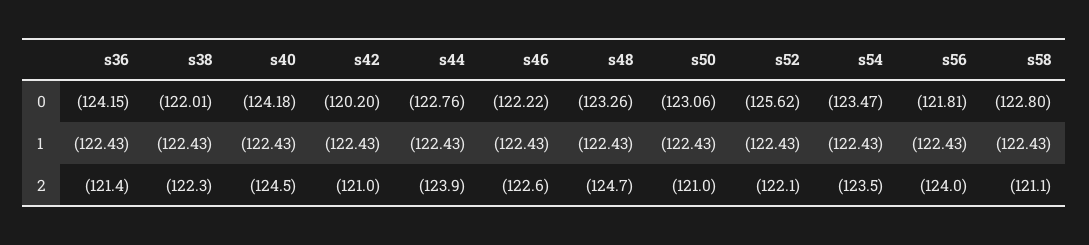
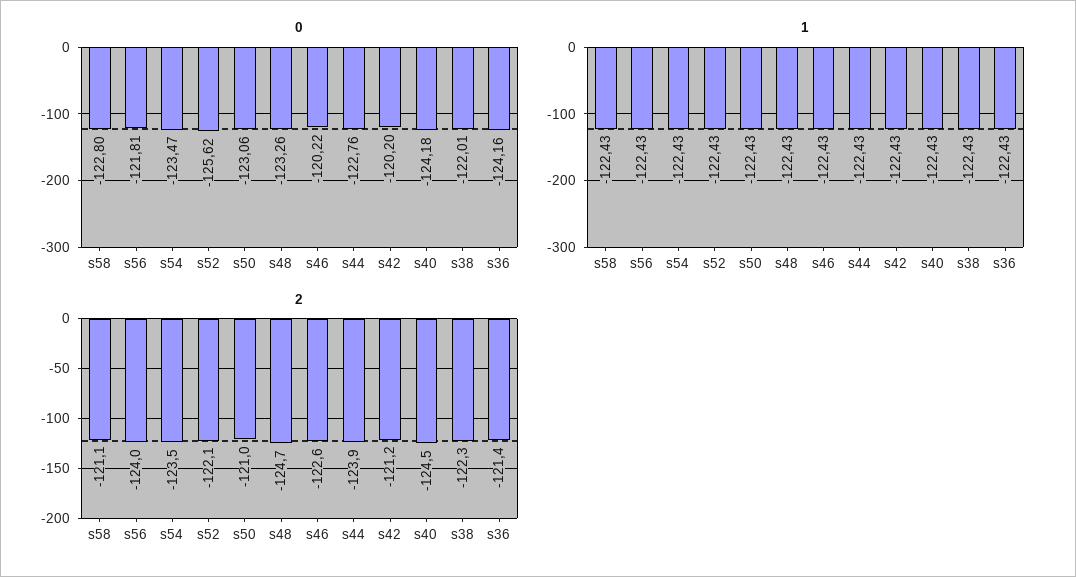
0, s36: -124.15 -> -124.16
0, s46: -122.22 -> -120.22
2, s42: -121 -> -121.2

